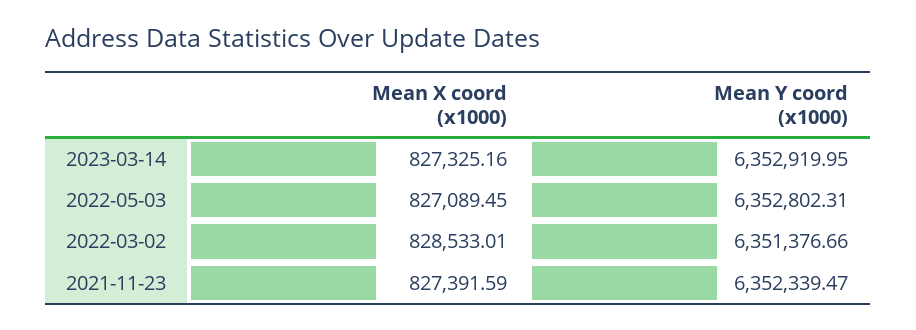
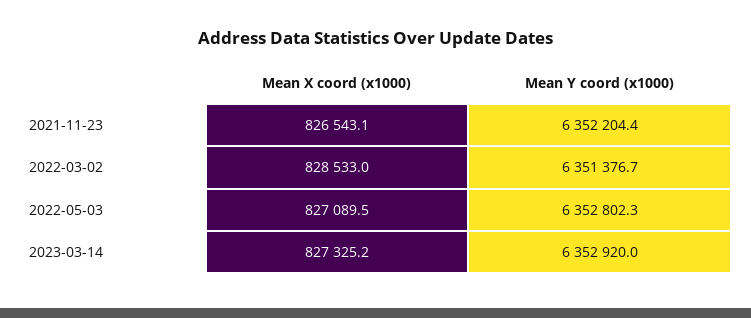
Mean X coord (x1000), 2021-11-23: 827391.59 -> 826543.1
Mean Y coord (x1000), 2021-11-23: 6352339.47 -> 6352204.4

